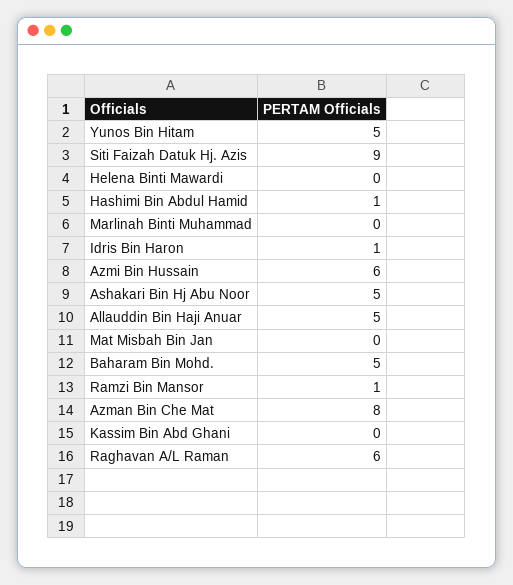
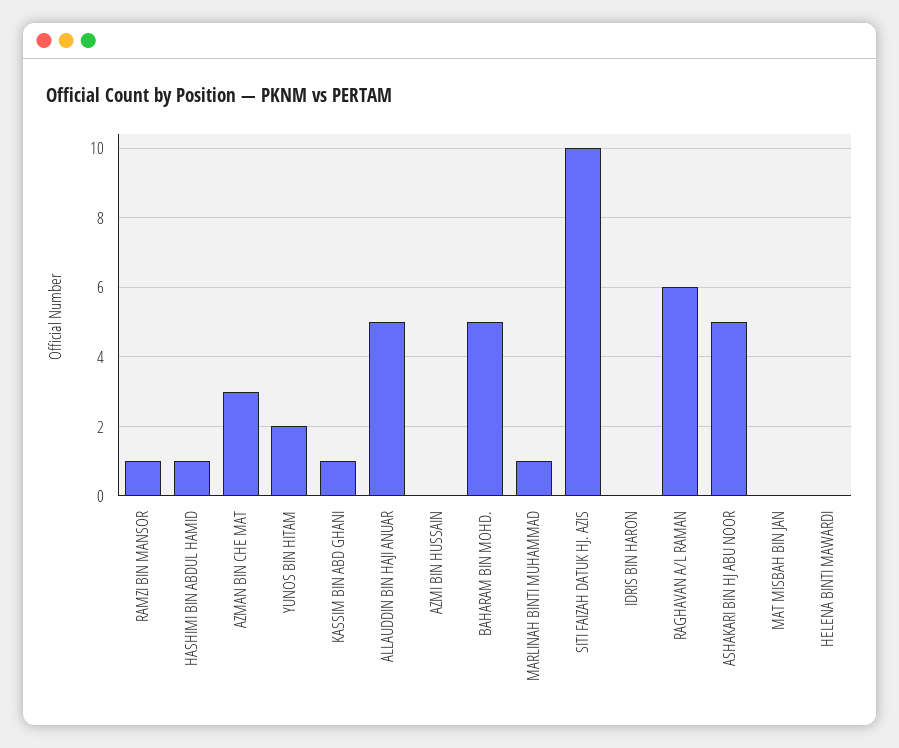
Yunos Bin Hitam: 5 -> 2
Siti Faizah Datuk Hj. Azis: 9 -> 10
Marlinah Binti Muhammad: 0 -> 1
Idris Bin Haron: 1 -> 0
Azmi Bin Hussain: 6 -> 0
Azman Bin Che Mat: 8 -> 3
Kassim Bin Abd Ghani: 0 -> 1

